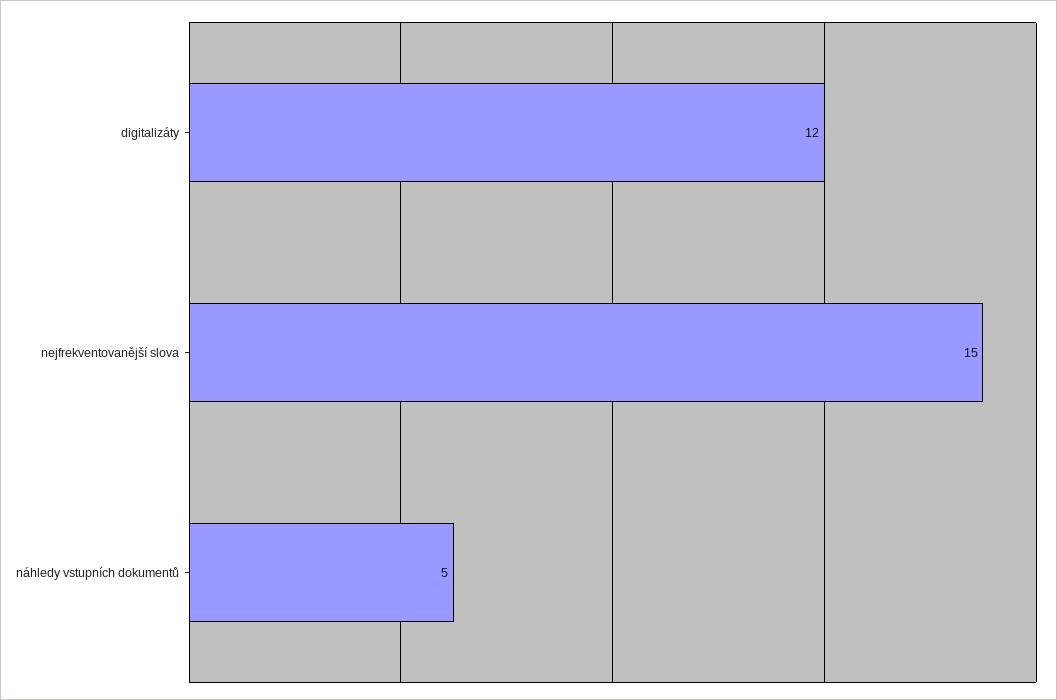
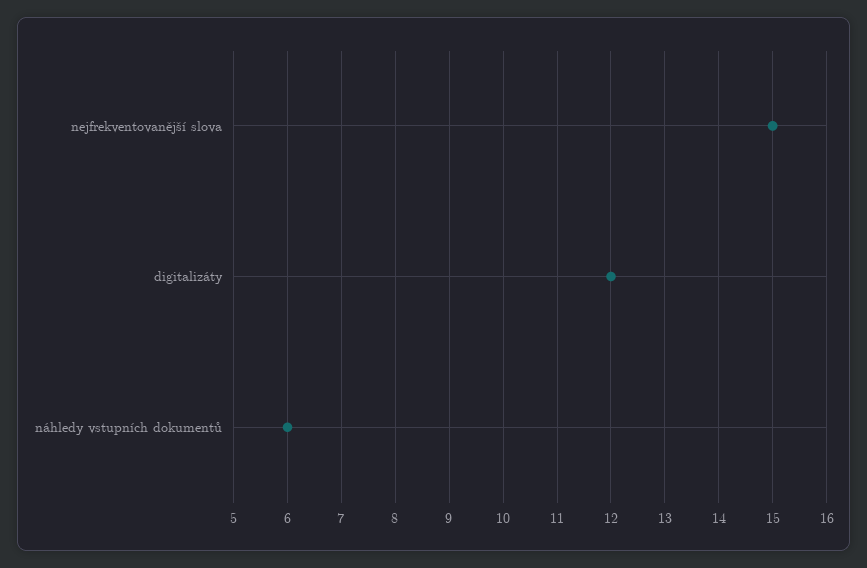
náhledy vstupních dokumentů: 5 -> 6

